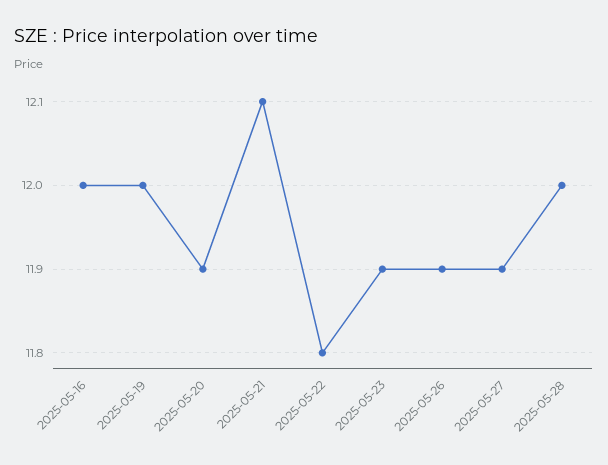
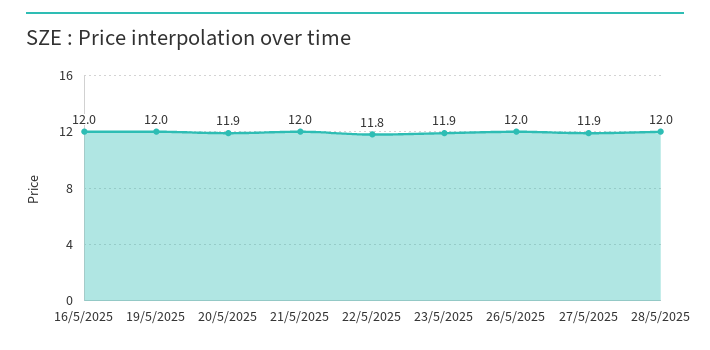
2025-05-21: 12.1 -> 12
2025-05-26: 11.9 -> 12

